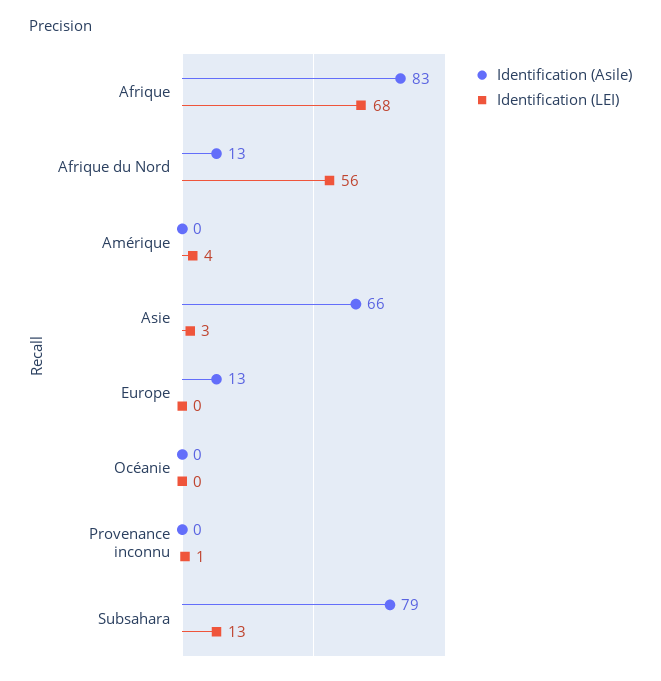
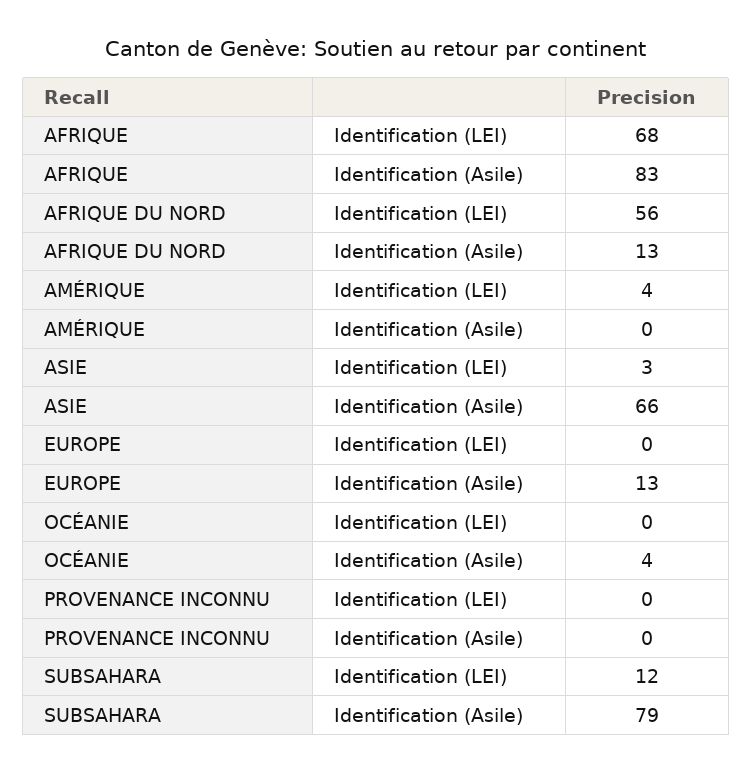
Identification (Asile), Océanie: 0 -> 4
Identification (LEI), Provenance inconnu: 1 -> 0
Identification (LEI), Subsahara: 13 -> 12

